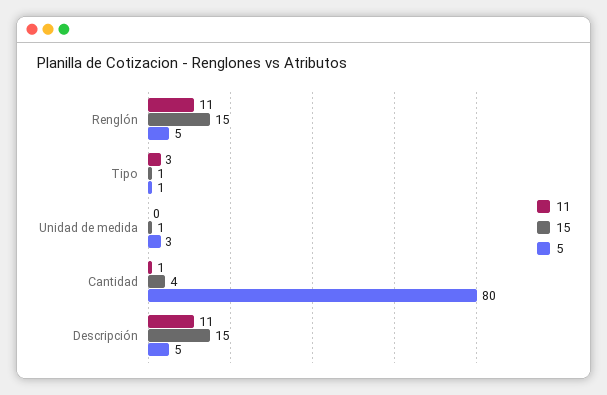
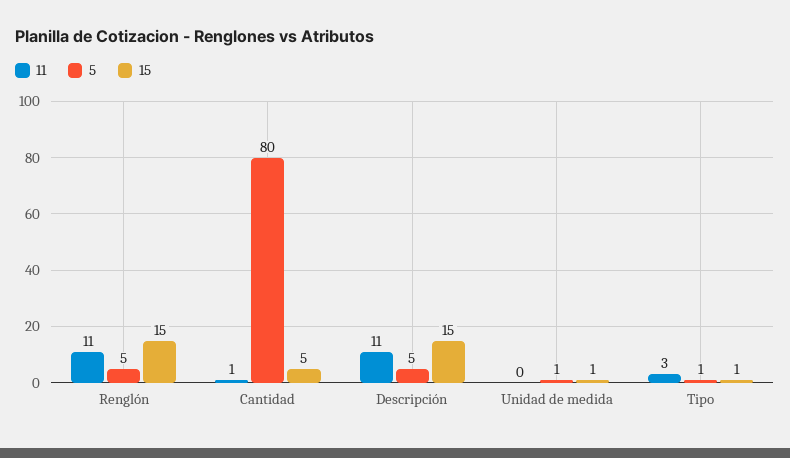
5, Unidad de medida: 3 -> 1
15, Cantidad: 4 -> 5

